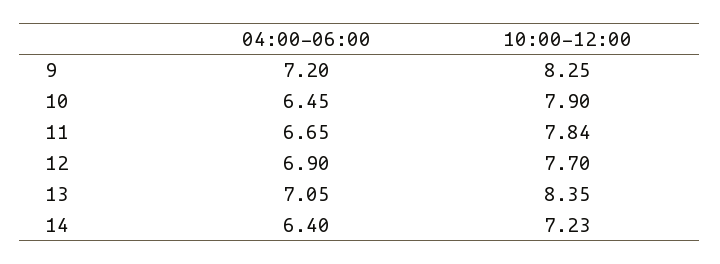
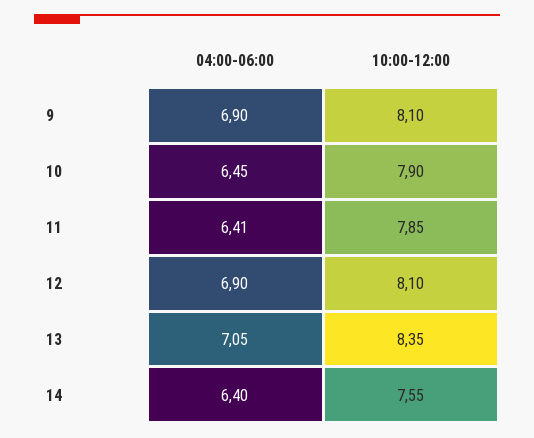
04:00-06:00, 9: 7.2 -> 6.9
10:00-12:00, 9: 8.25 -> 8.1
04:00-06:00, 11: 6.65 -> 6.41
10:00-12:00, 11: 7.84 -> 7.85
10:00-12:00, 12: 7.7 -> 8.1
10:00-12:00, 14: 7.23 -> 7.55

